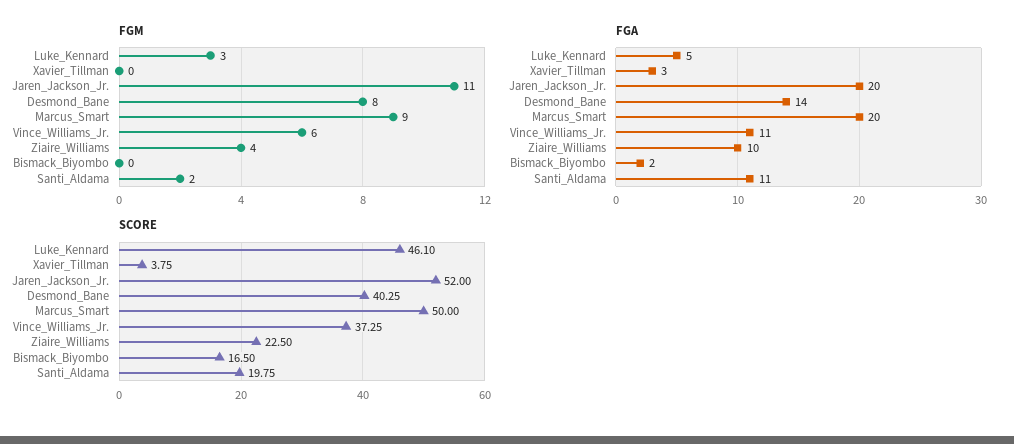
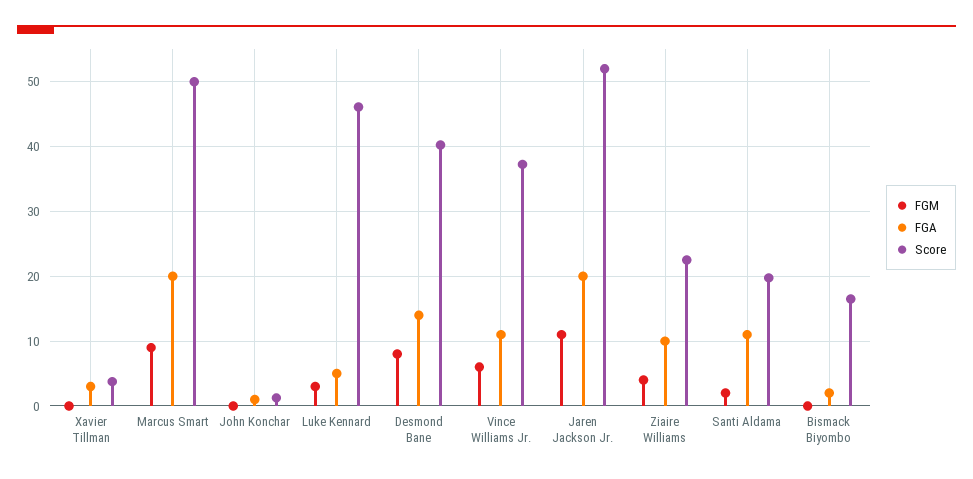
FGM, John Konchar: none -> 0
FGA, John Konchar: none -> 1
SCORE, John Konchar: none -> 1

